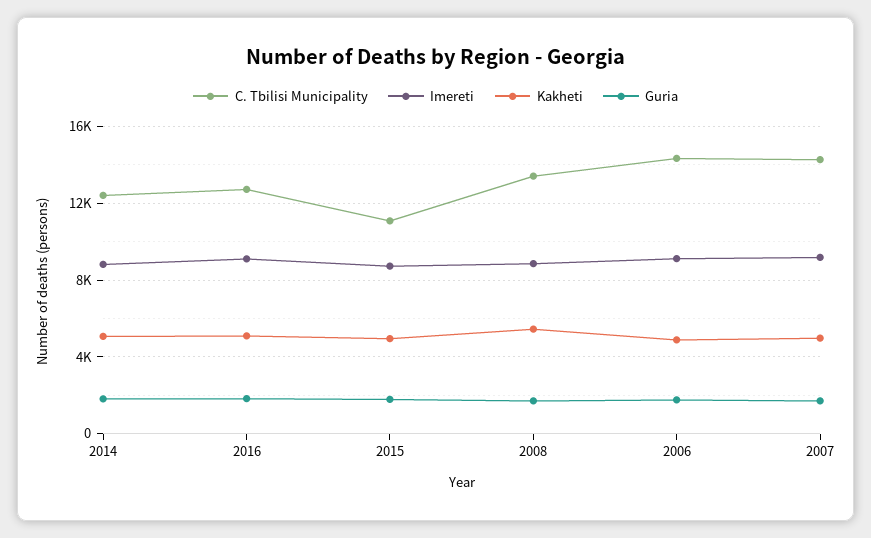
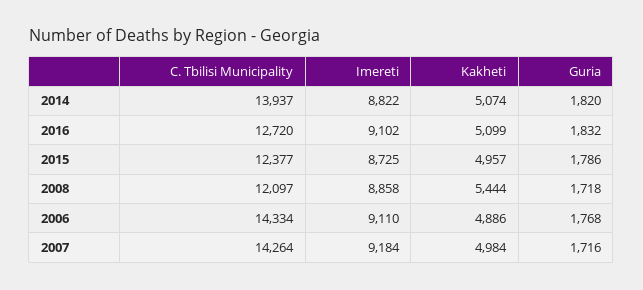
C. Tbilisi Municipality, 2014: 12500 -> 13937
C. Tbilisi Municipality, 2015: 11000 -> 12377
C. Tbilisi Municipality, 2008: 13500 -> 12097

